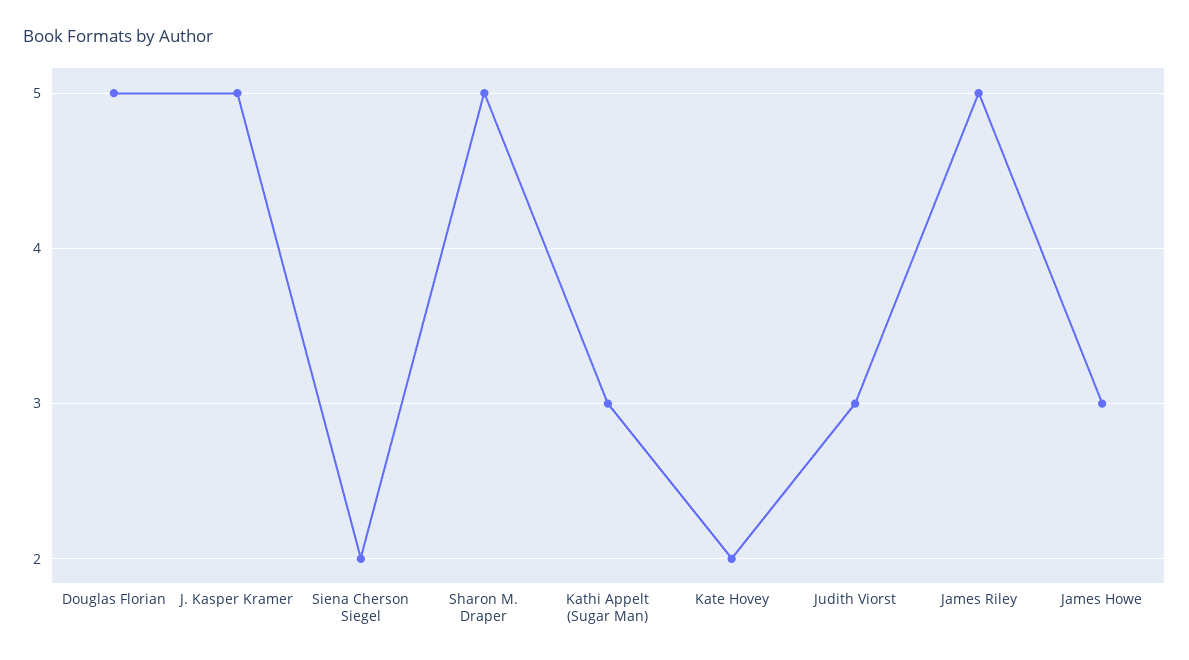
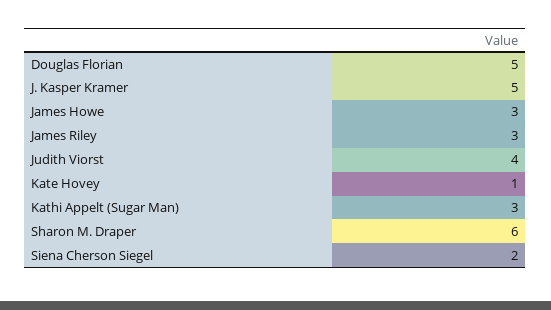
Sharon M. Draper: 5 -> 6
Kate Hovey: 2 -> 1
Judith Viorst: 3 -> 4
James Riley: 5 -> 3

